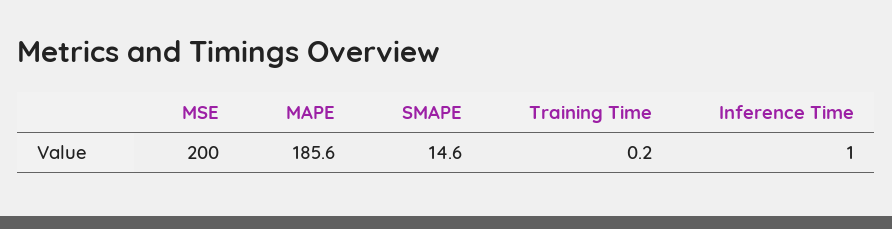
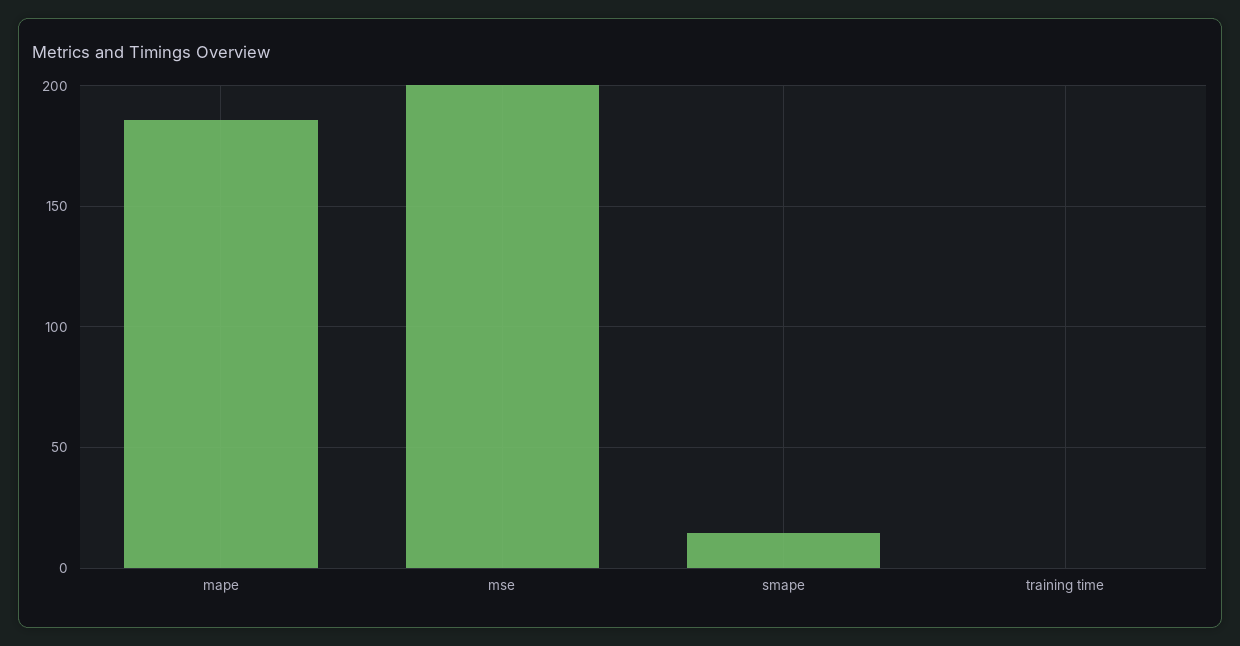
Inference Time: 1 -> none

